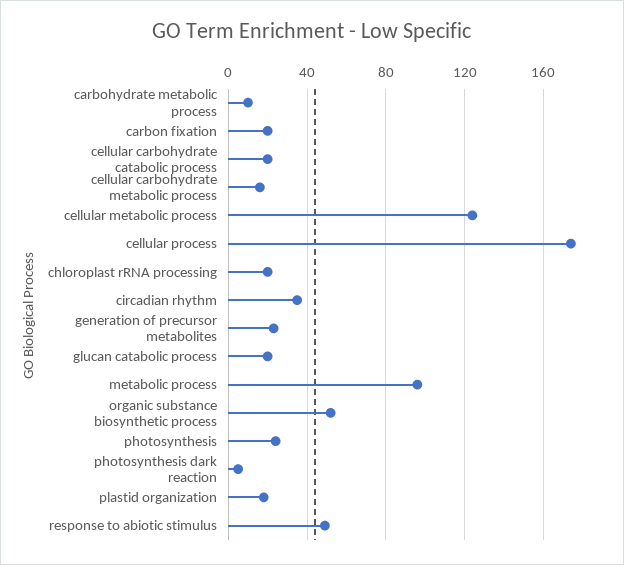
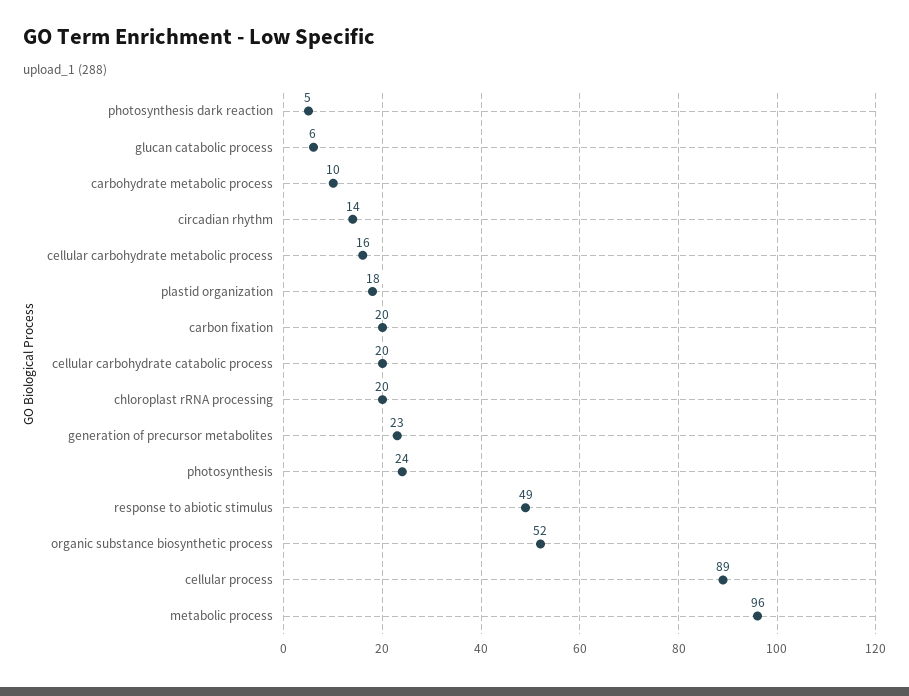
cellular metabolic process: 125 -> none
cellular process: 175 -> 89
circadian rhythm: 35 -> 14
glucan catabolic process: 20 -> 6

